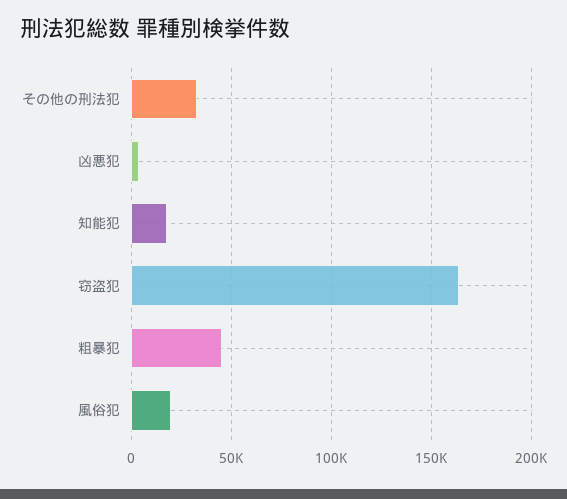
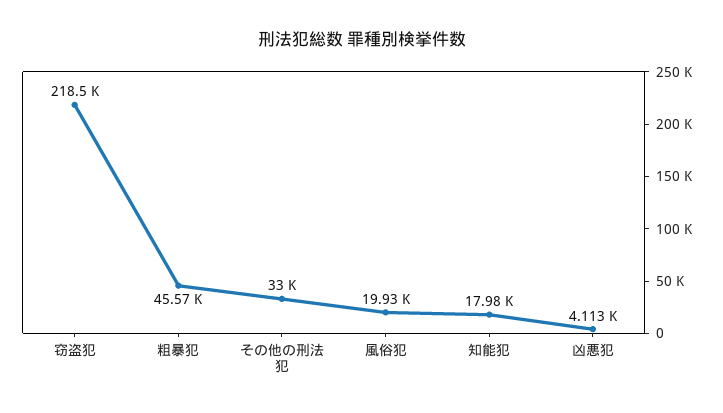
窃盗犯: 165000 -> 218500

